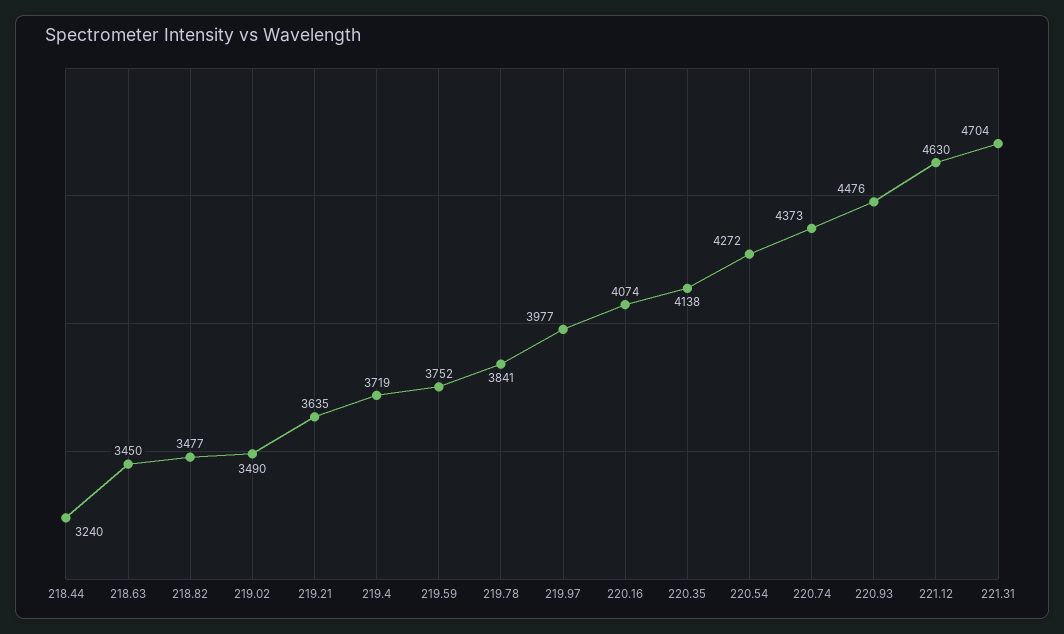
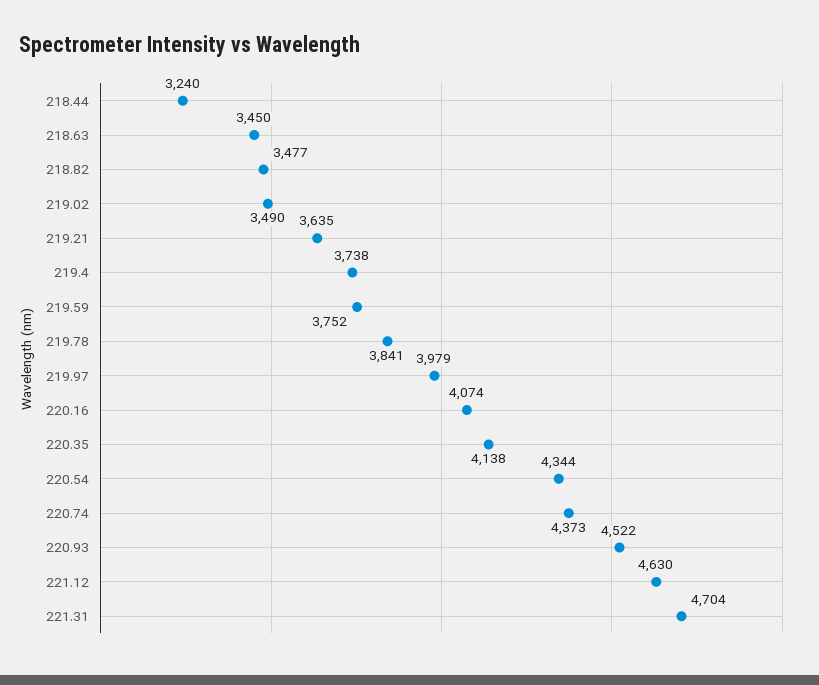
219.4: 3719 -> 3738
219.97: 3977 -> 3979
220.54: 4272 -> 4344
220.93: 4476 -> 4522

